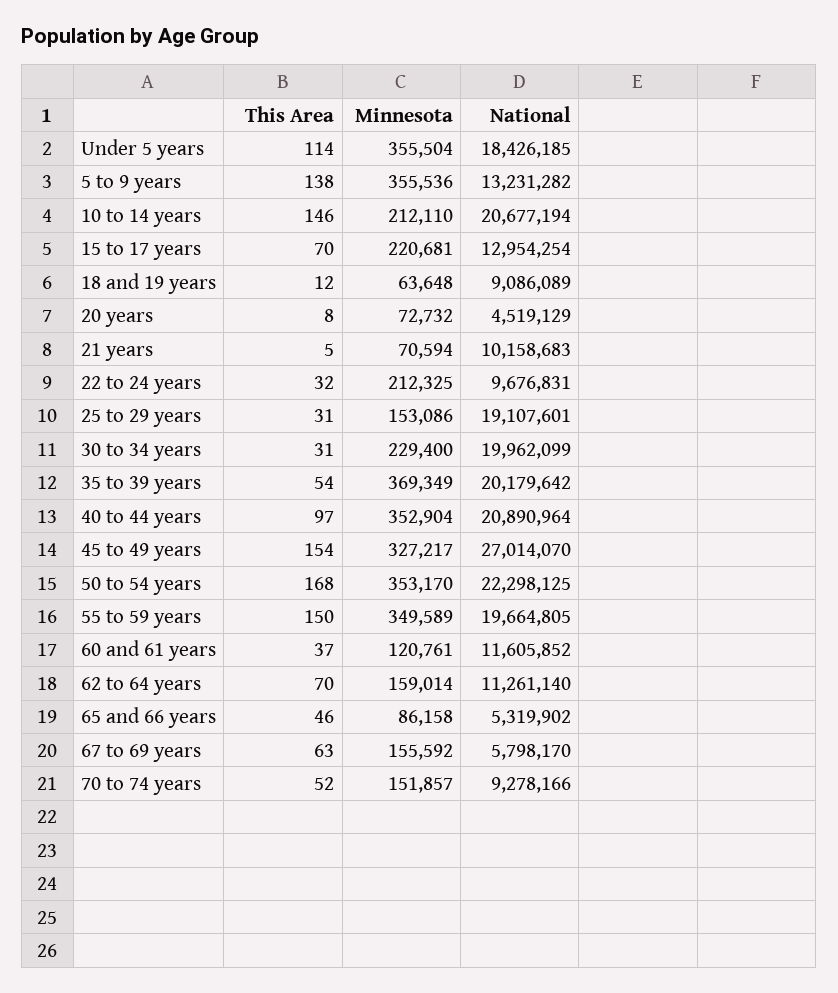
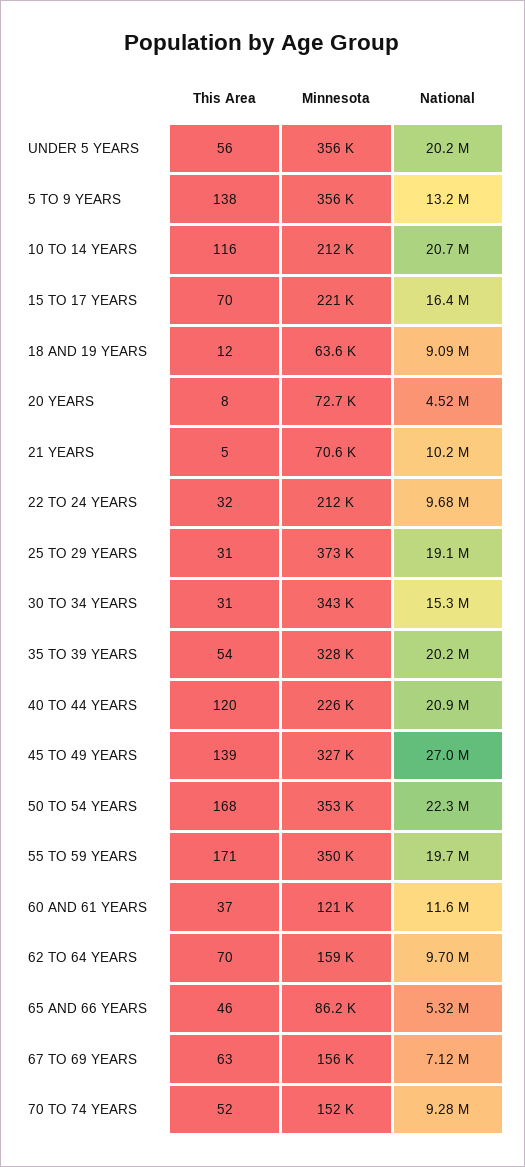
This Area, Under 5 years: 114 -> 56
National, Under 5 years: 18426185 -> 20200000
This Area, 10 to 14 years: 146 -> 116
National, 15 to 17 years: 12954254 -> 16400000
Minnesota, 25 to 29 years: 153086 -> 373000
Minnesota, 30 to 34 years: 229400 -> 343000
National, 30 to 34 years: 19962099 -> 15300000
Minnesota, 35 to 39 years: 369349 -> 328000
This Area, 40 to 44 years: 97 -> 120
Minnesota, 40 to 44 years: 352904 -> 226000
This Area, 45 to 49 years: 154 -> 139
This Area, 55 to 59 years: 150 -> 171
National, 62 to 64 years: 11261140 -> 9700000
National, 67 to 69 years: 5798170 -> 7120000

